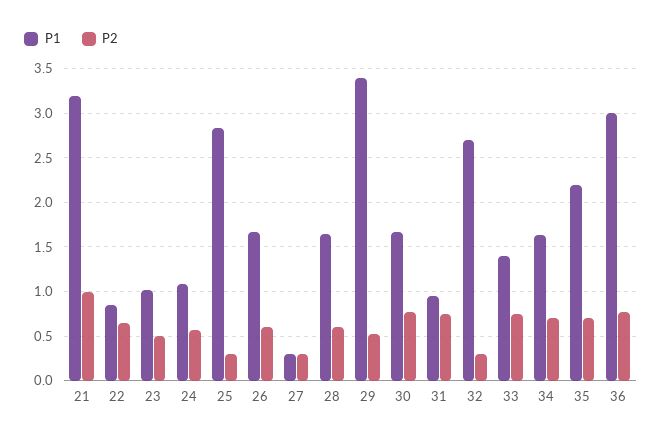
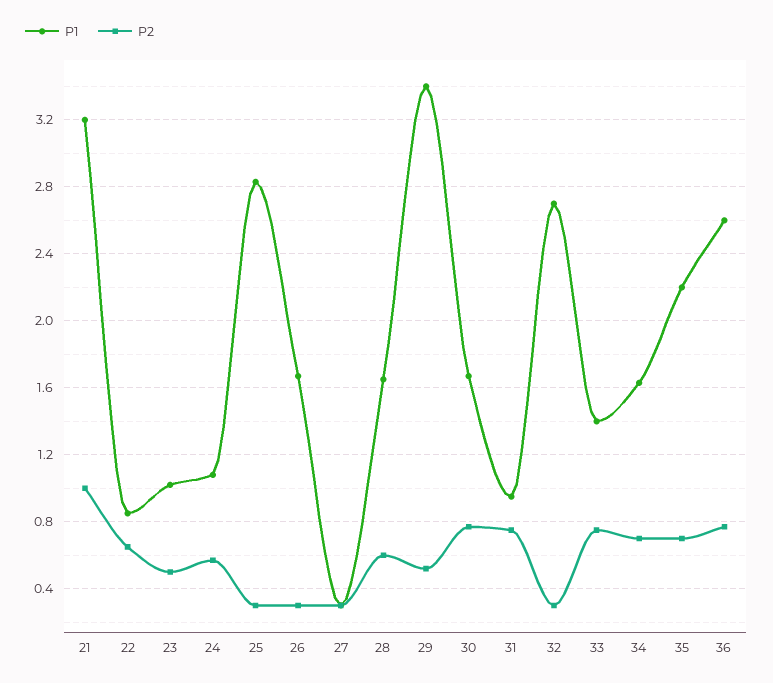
P2, 26: 0.6 -> 0.3
P1, 36: 3 -> 2.6

